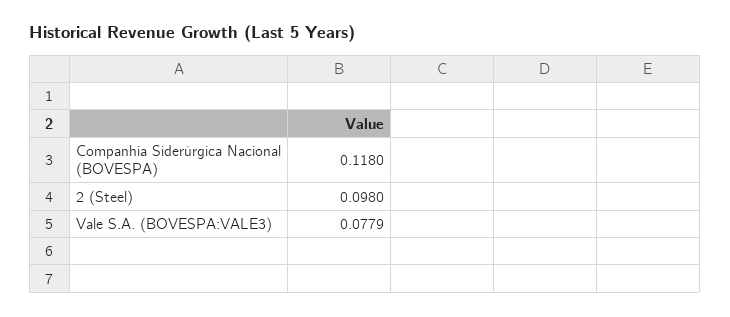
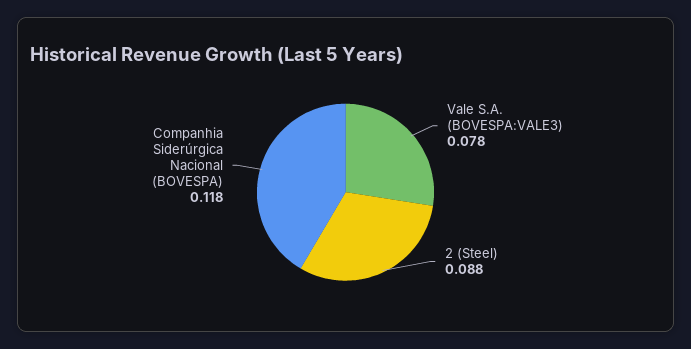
2 (Steel): 0.098 -> 0.088

